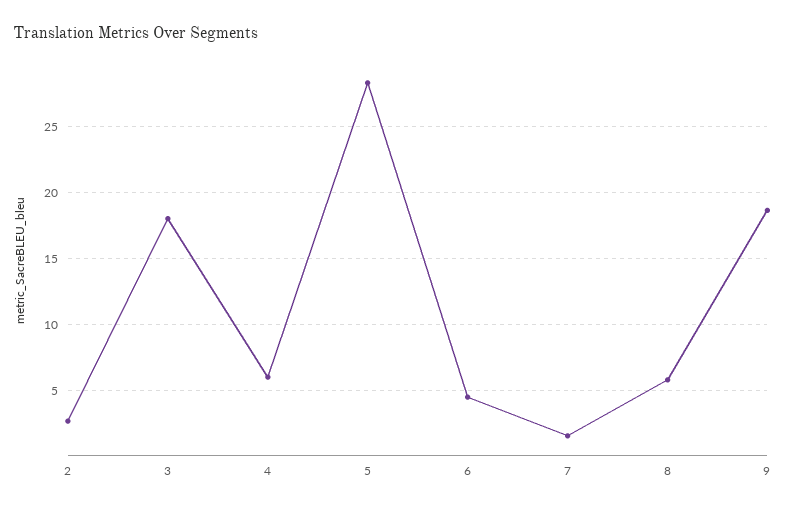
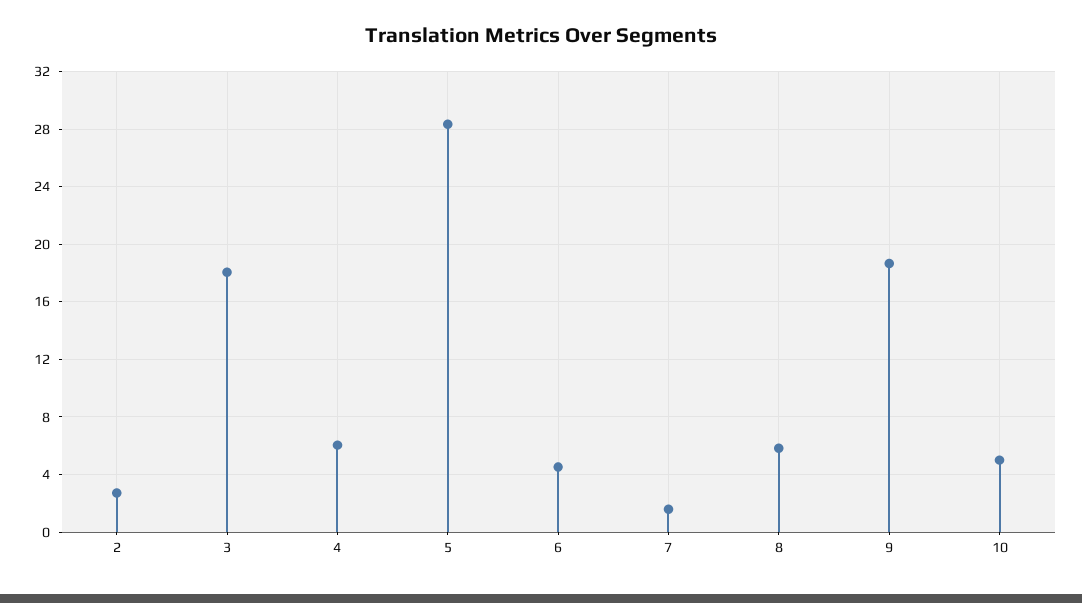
10: none -> 5

